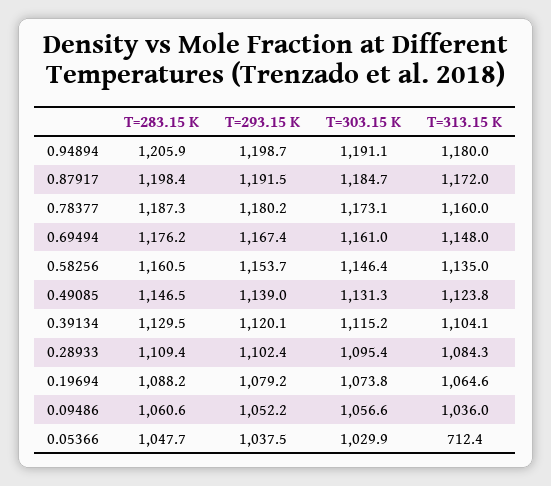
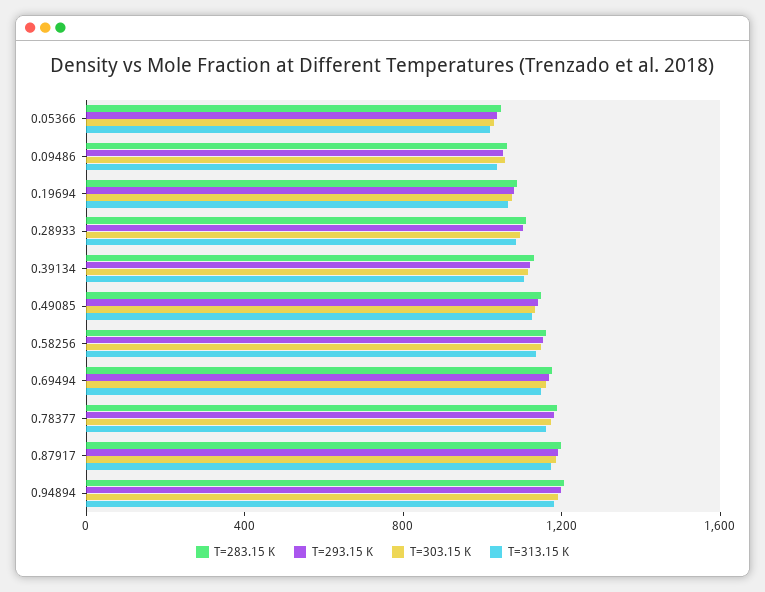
T=313.15 K, 0.05366: 712.4 -> 1000

